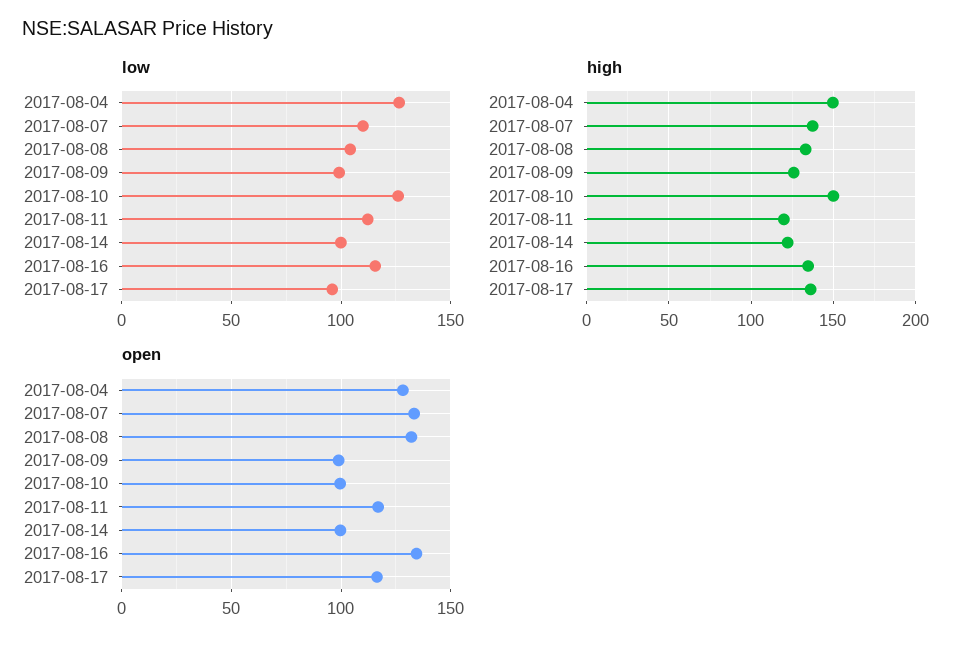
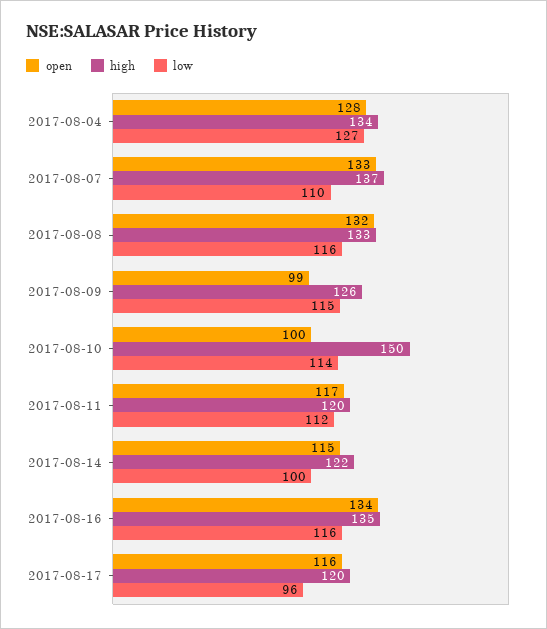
low, 2017-08-08: 105 -> 116
low, 2017-08-09: 100 -> 115
low, 2017-08-10: 125 -> 114
high, 2017-08-04: 150 -> 134
high, 2017-08-17: 135 -> 120
open, 2017-08-14: 100 -> 115

